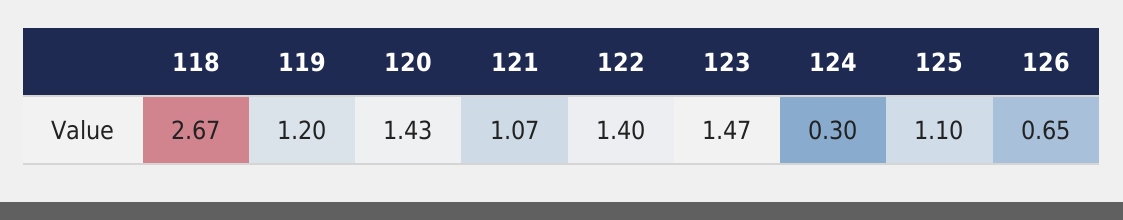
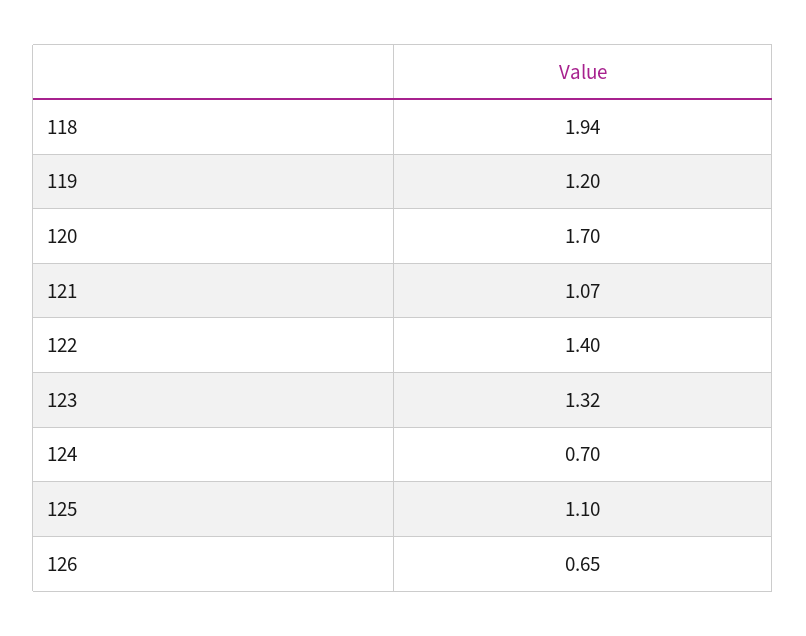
118: 2.67 -> 1.94
120: 1.43 -> 1.7
123: 1.47 -> 1.32
124: 0.3 -> 0.7

